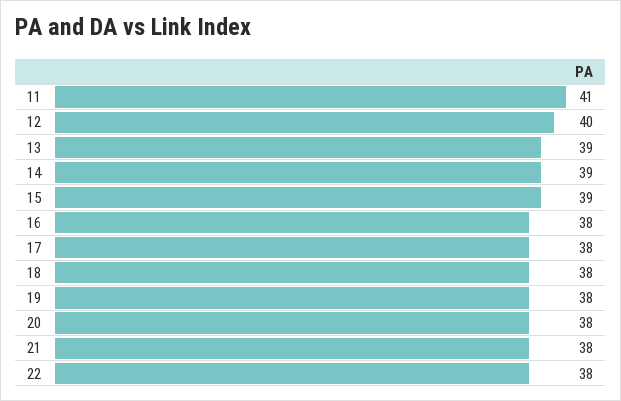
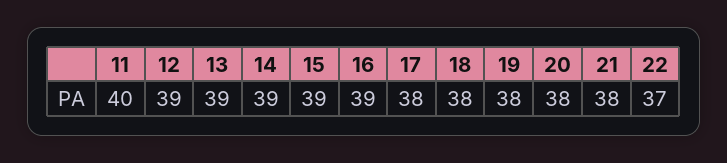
11: 41 -> 40
12: 40 -> 39
16: 38 -> 39
22: 38 -> 37

